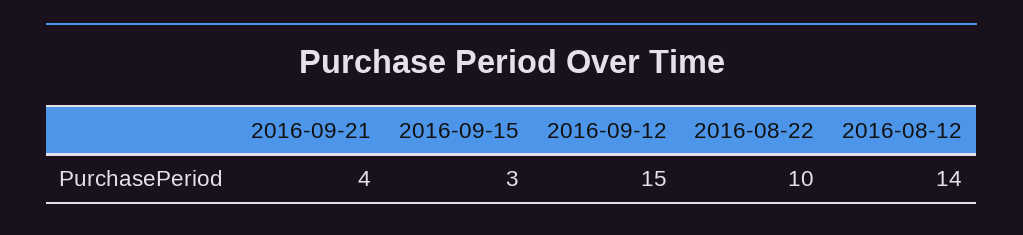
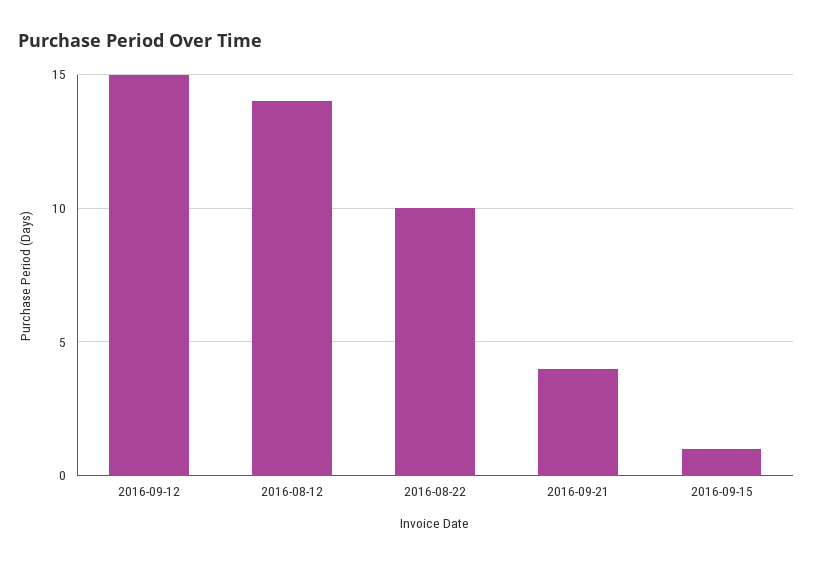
2016-09-15: 3 -> 1

